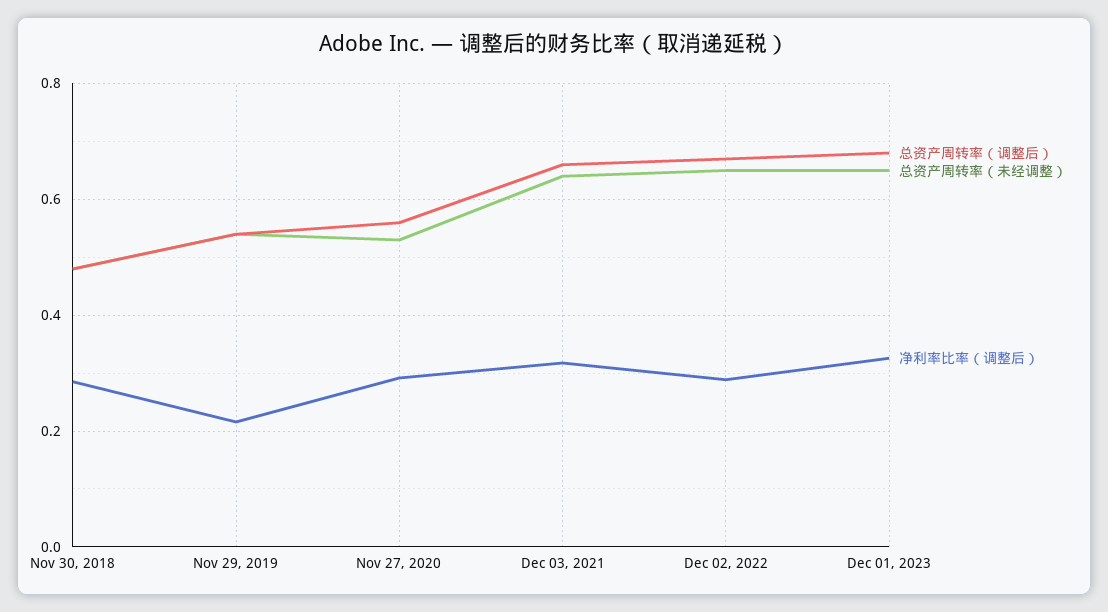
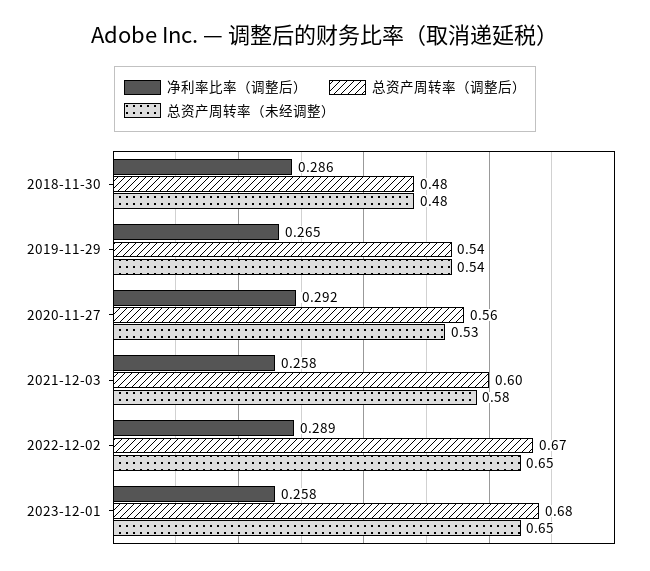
净利率比率（调整后）, Nov 29, 2019: 0.22 -> 0.265
总资产周转率（调整后）, Dec 03, 2021: 0.66 -> 0.6
总资产周转率（未经调整）, Dec 03, 2021: 0.64 -> 0.58
净利率比率（调整后）, Dec 03, 2021: 0.32 -> 0.258
净利率比率（调整后）, Dec 01, 2023: 0.32 -> 0.258

